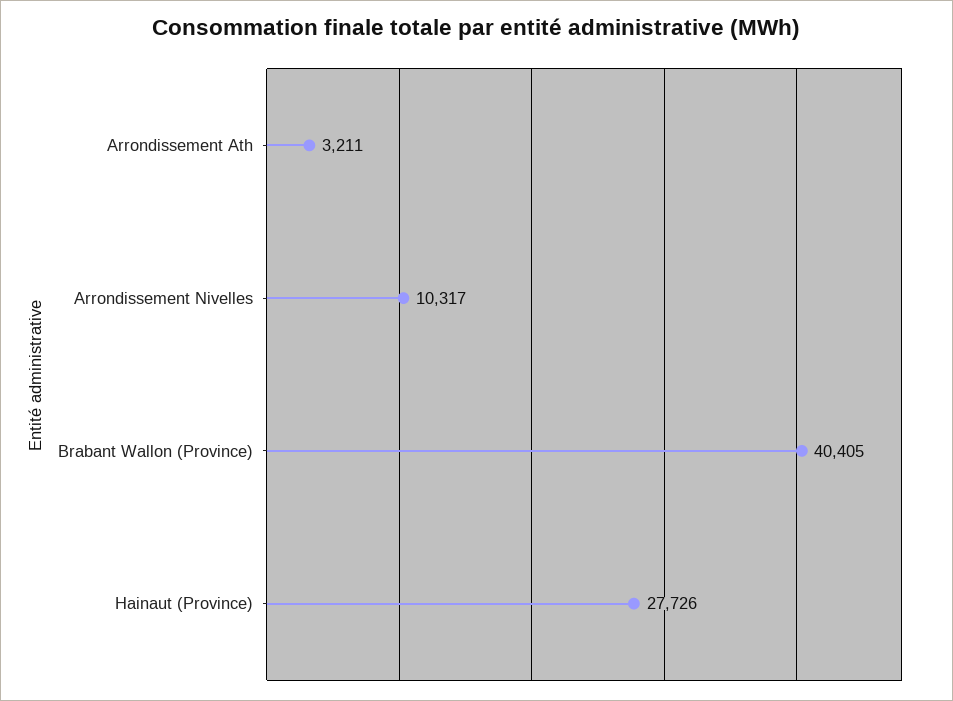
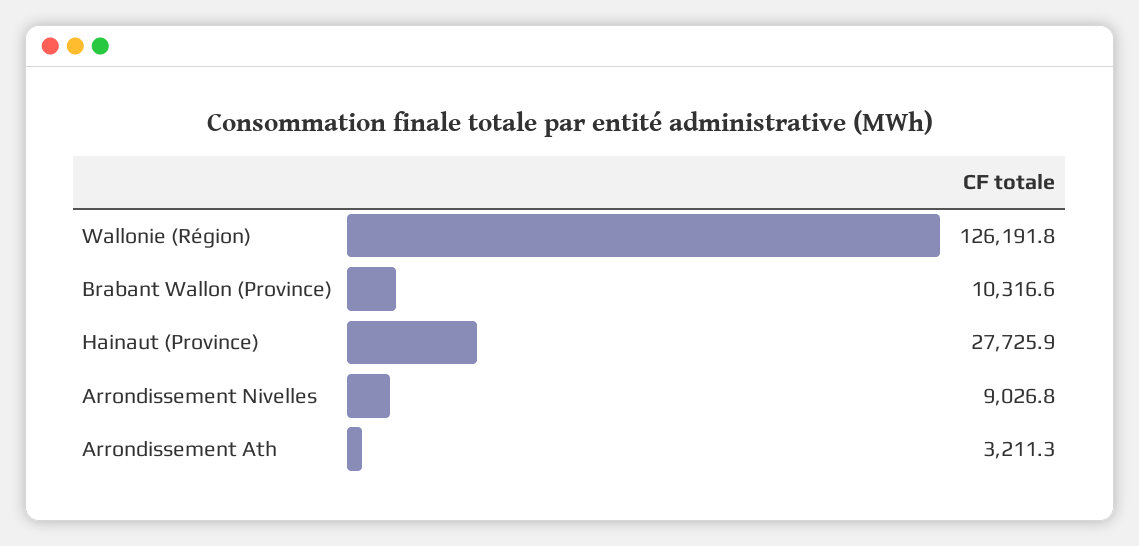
Arrondissement Nivelles: 10317 -> 9026.8
Brabant Wallon (Province): 40405 -> 10316.6
Wallonie (Région): none -> 126191.8

